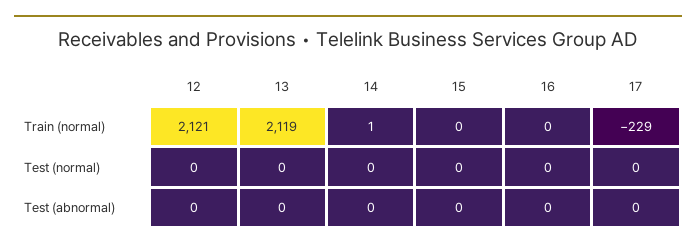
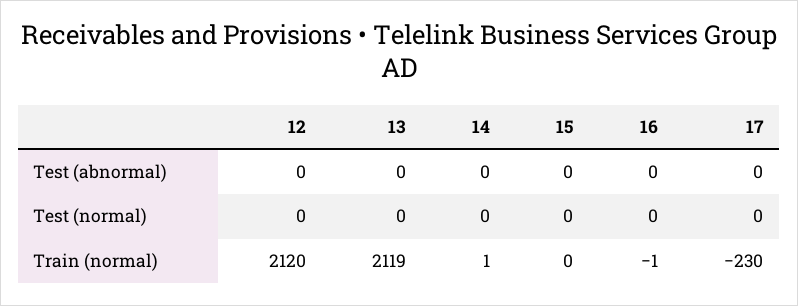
12, Train (normal): 2121 -> 2120
16, Train (normal): 0 -> -1
17, Train (normal): -229 -> -230

